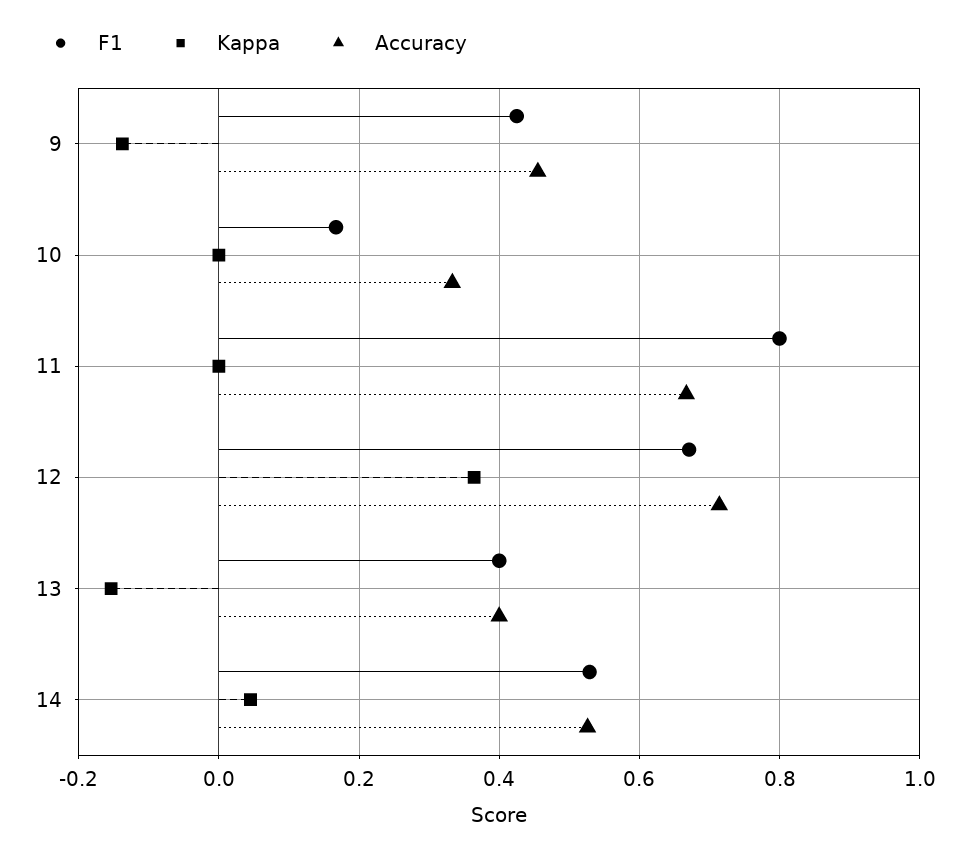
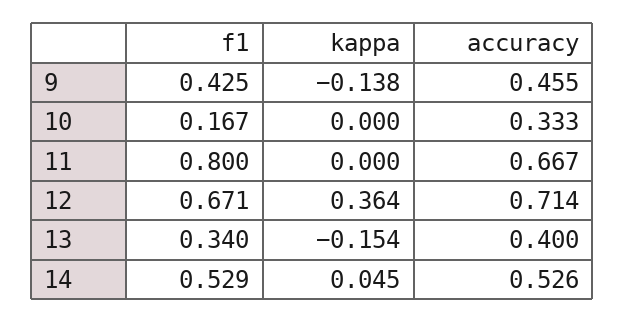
F1, 13: 0.4 -> 0.34

